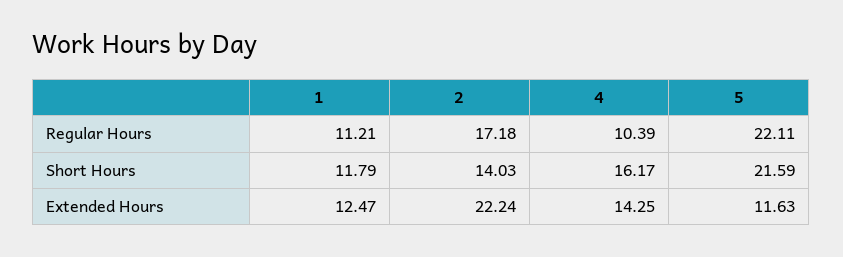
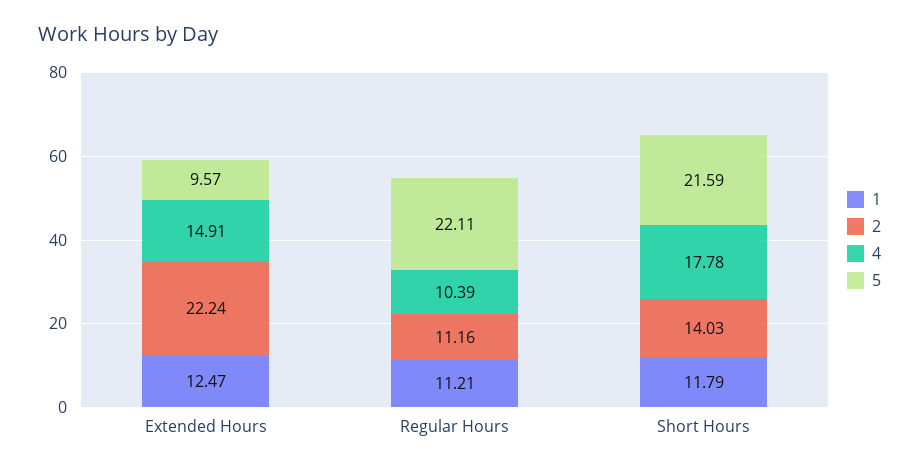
2, Regular Hours: 17.18 -> 11.16
4, Short Hours: 16.17 -> 17.78
4, Extended Hours: 14.25 -> 14.91
5, Extended Hours: 11.63 -> 9.57

